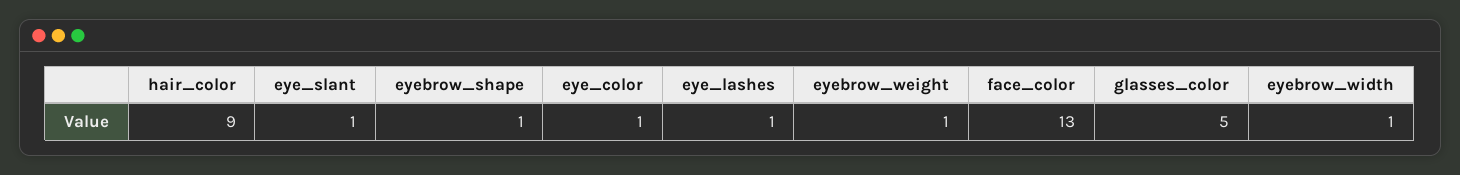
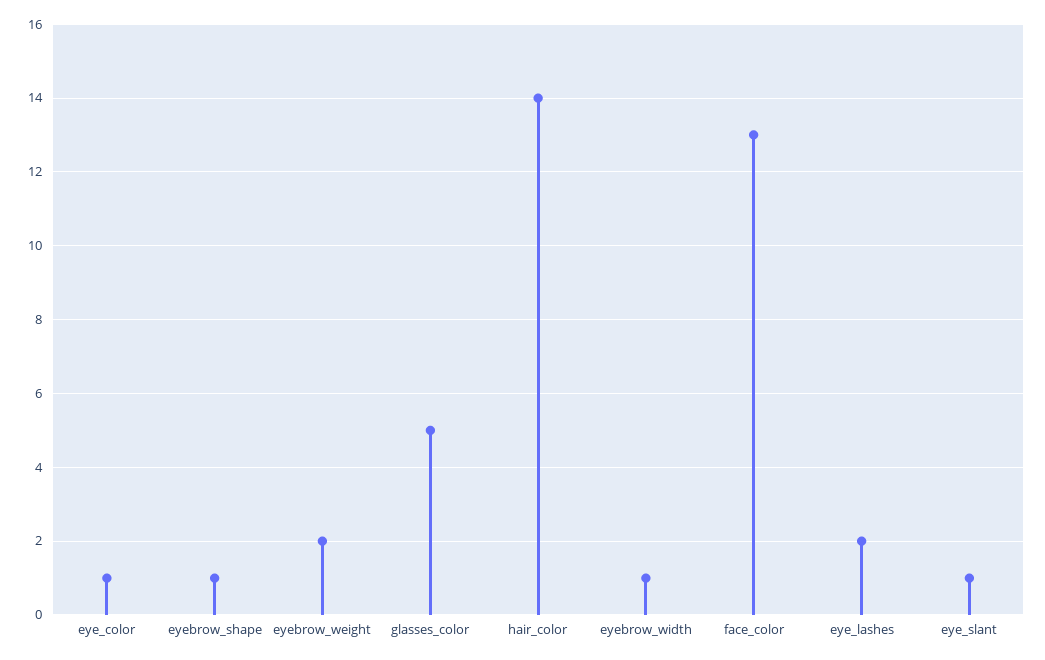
hair_color: 9 -> 14
eye_lashes: 1 -> 2
eyebrow_weight: 1 -> 2

